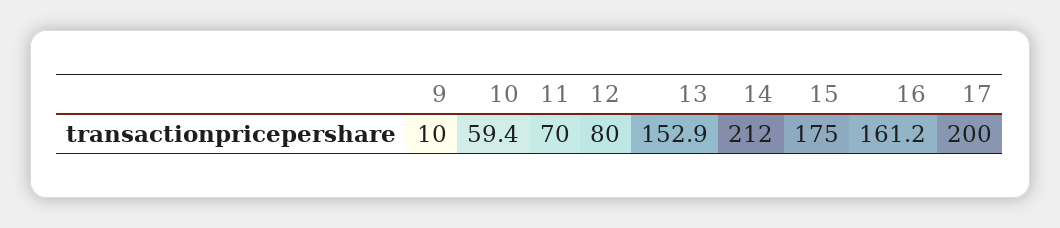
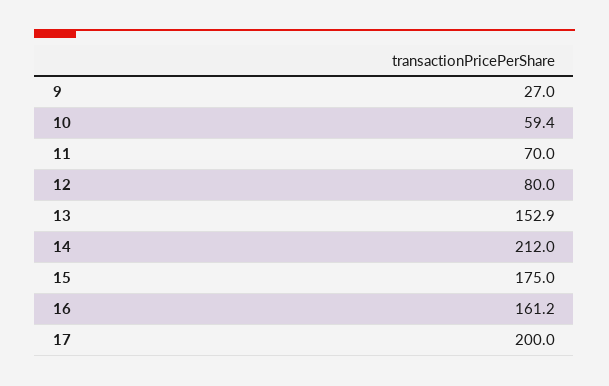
9: 10 -> 27

